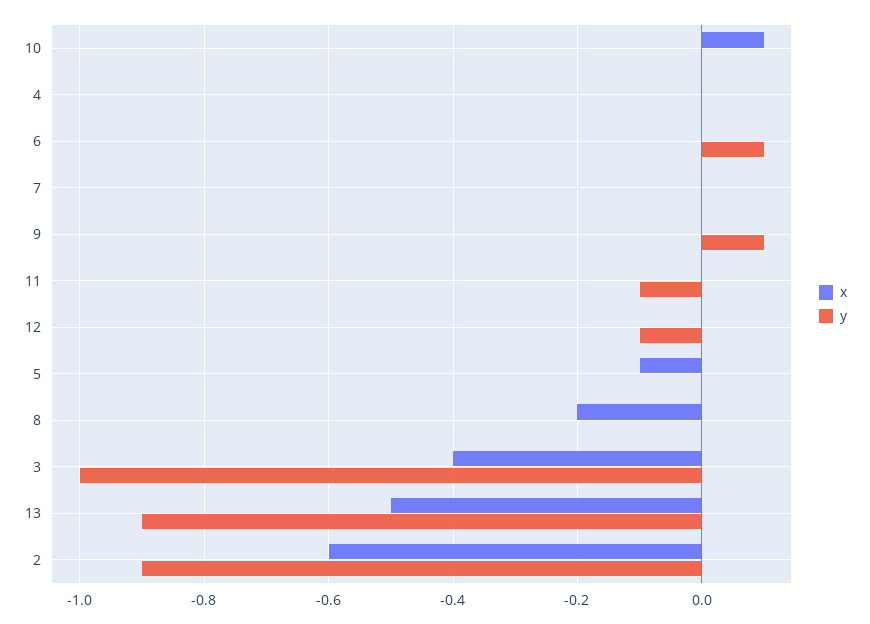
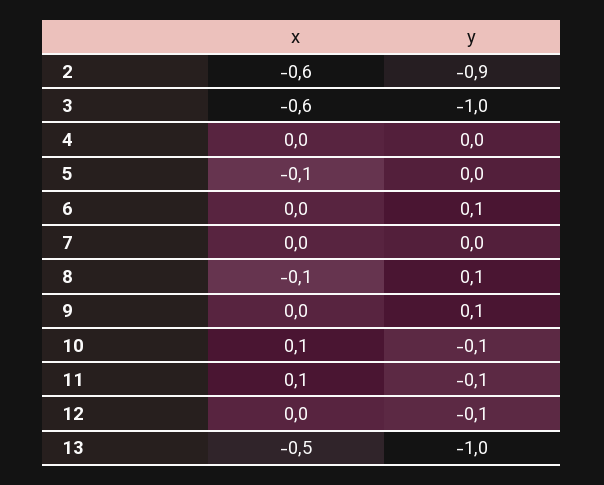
y, 10: 0 -> -0.1
x, 11: 0 -> 0.1
x, 8: -0.2 -> -0.1
y, 8: 0 -> 0.1
x, 3: -0.4 -> -0.6
y, 13: -0.9 -> -1

